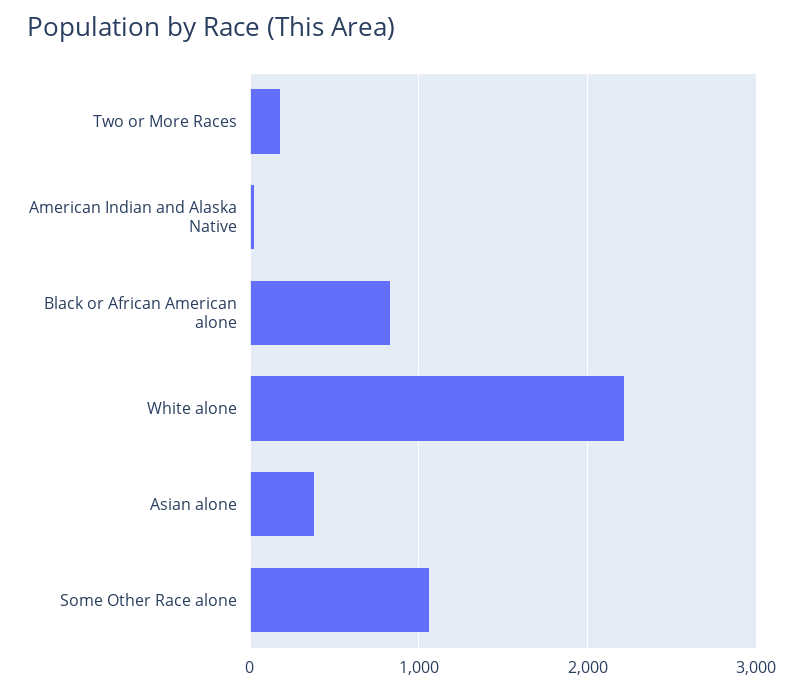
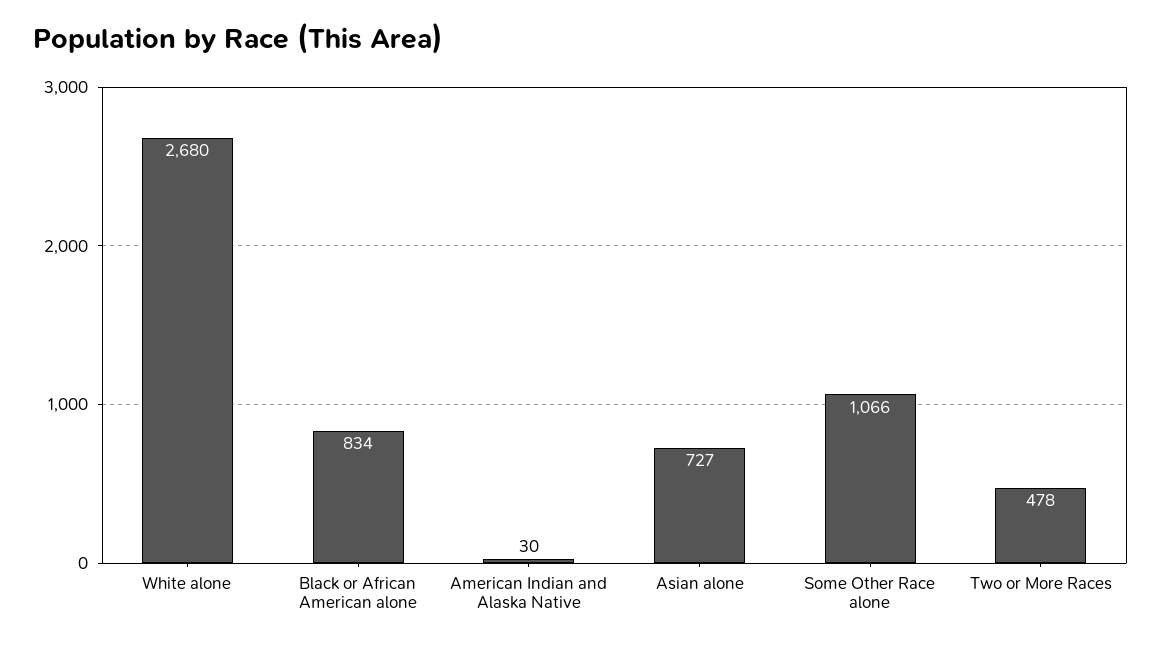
Two or More Races: 200 -> 478
White alone: 2200 -> 2680
Asian alone: 400 -> 727

